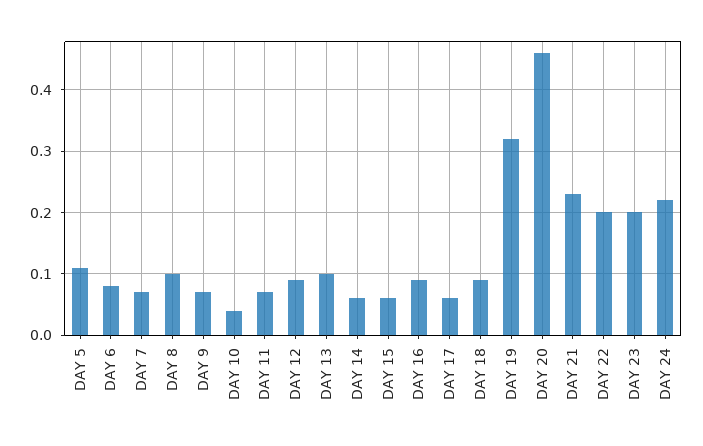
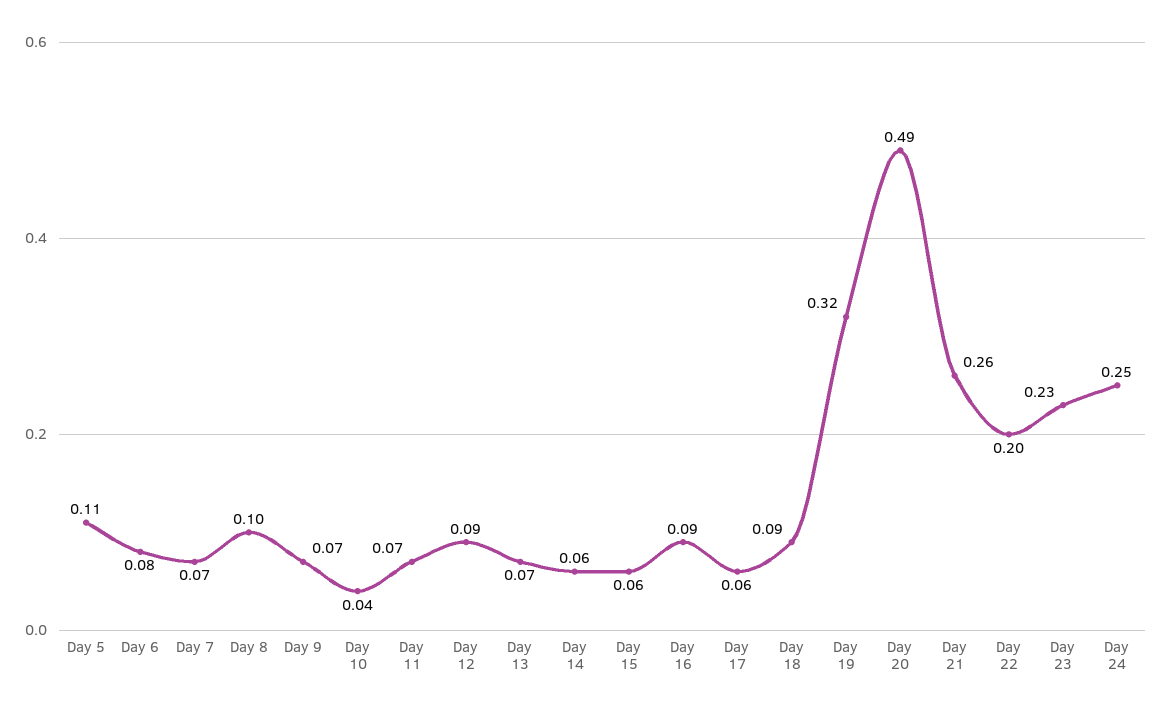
DAY 13: 0.1 -> 0.07
DAY 20: 0.46 -> 0.49
DAY 21: 0.23 -> 0.26
DAY 23: 0.2 -> 0.23
DAY 24: 0.22 -> 0.25

